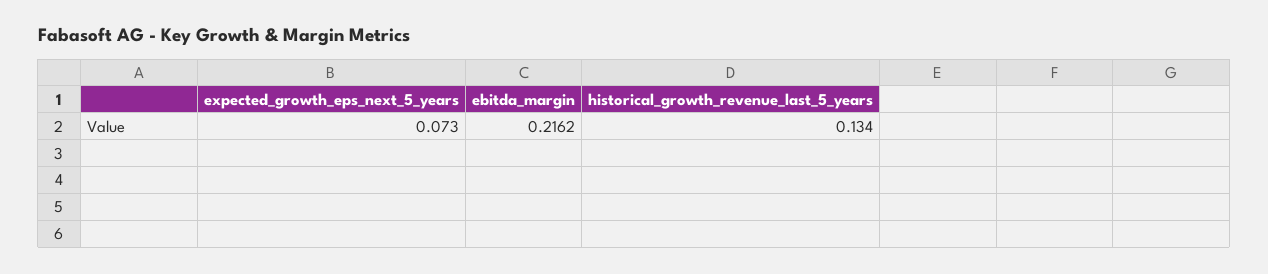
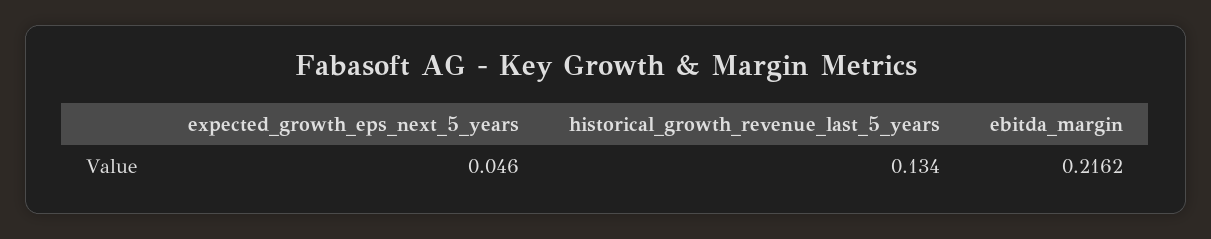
expected_growth_eps_next_5_years: 0.073 -> 0.046

